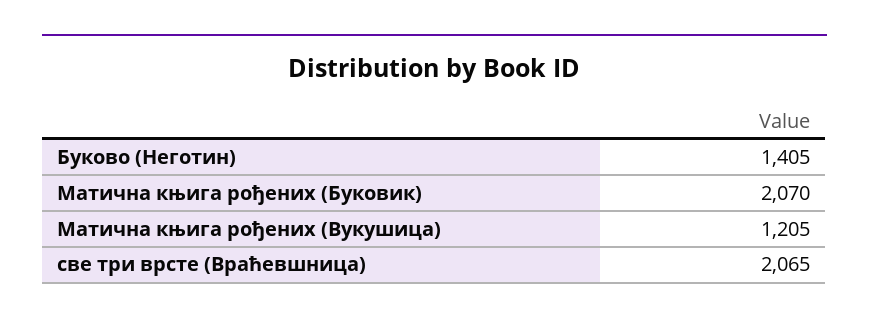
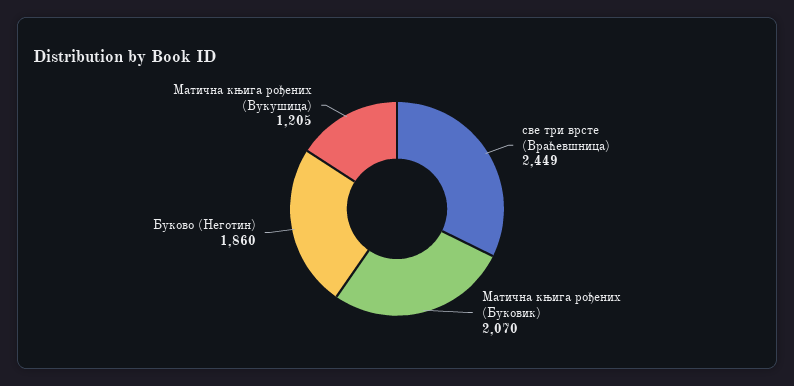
Буково (Неготин): 1405 -> 1860
све три врсте (Враћевшница): 2065 -> 2449

